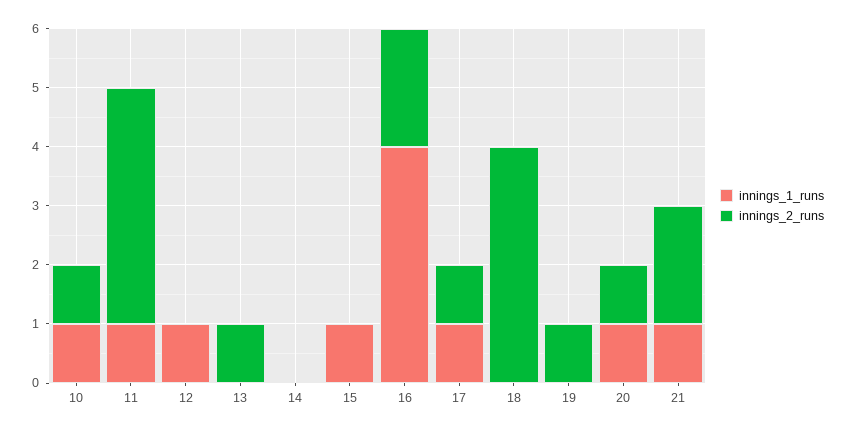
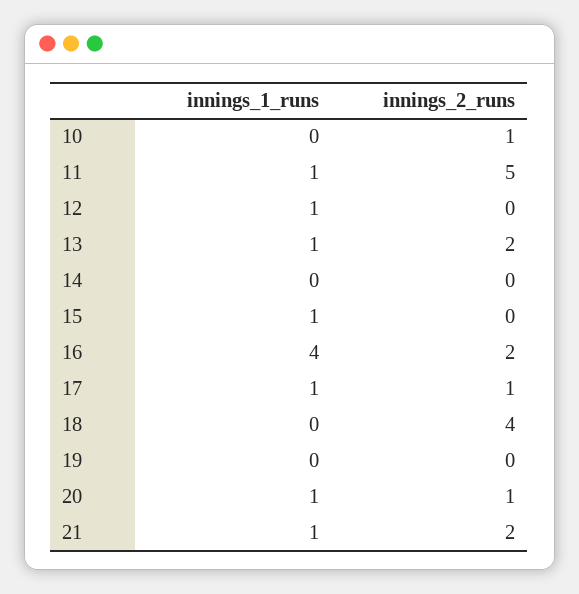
innings_1_runs, 10: 1 -> 0
innings_2_runs, 11: 4 -> 5
innings_1_runs, 13: 0 -> 1
innings_2_runs, 13: 1 -> 2
innings_2_runs, 19: 1 -> 0

